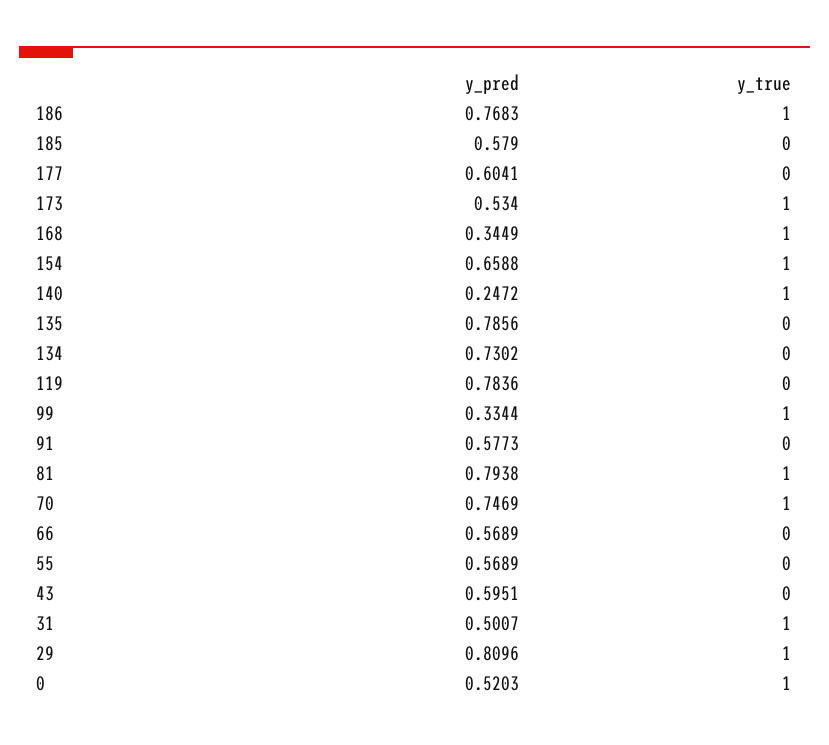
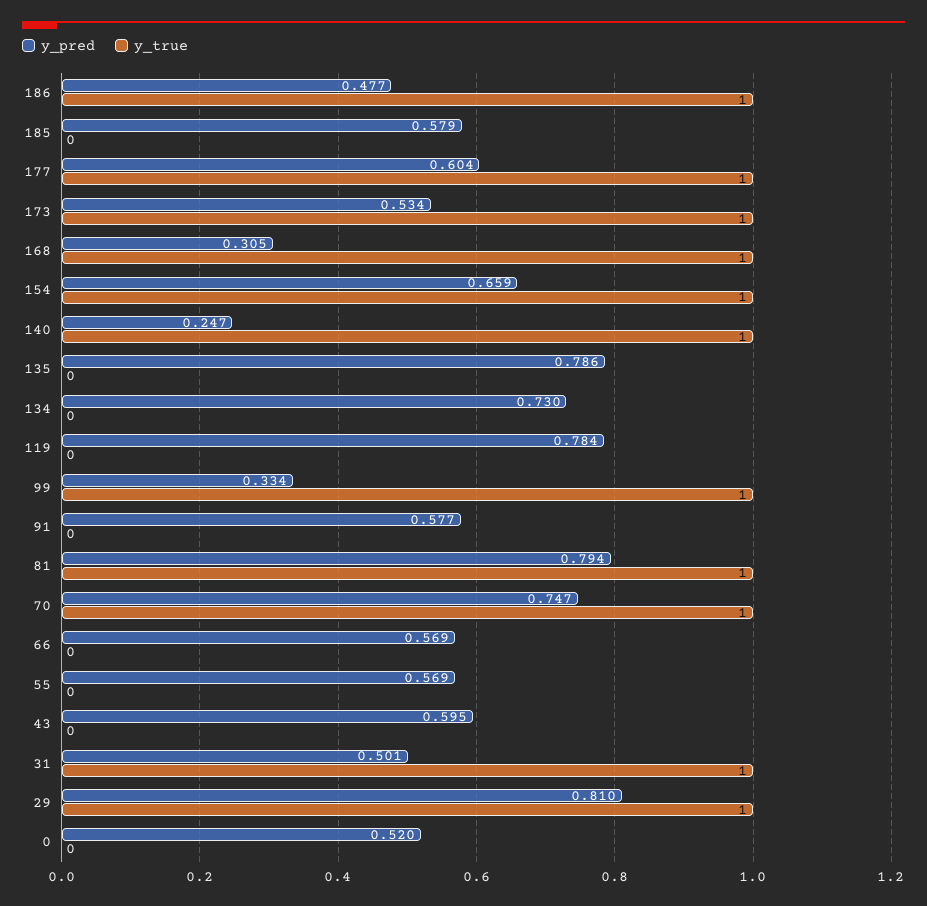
y_pred, 186: 0.7683 -> 0.477
y_true, 177: 0 -> 1
y_pred, 168: 0.3449 -> 0.305
y_true, 0: 1 -> 0

